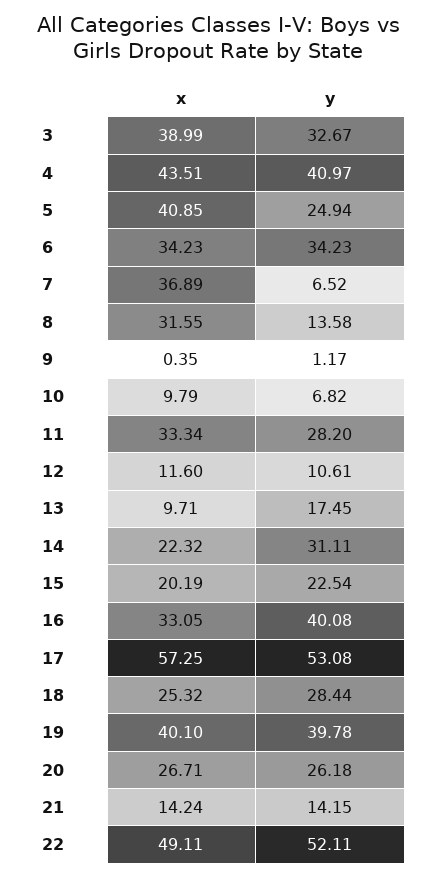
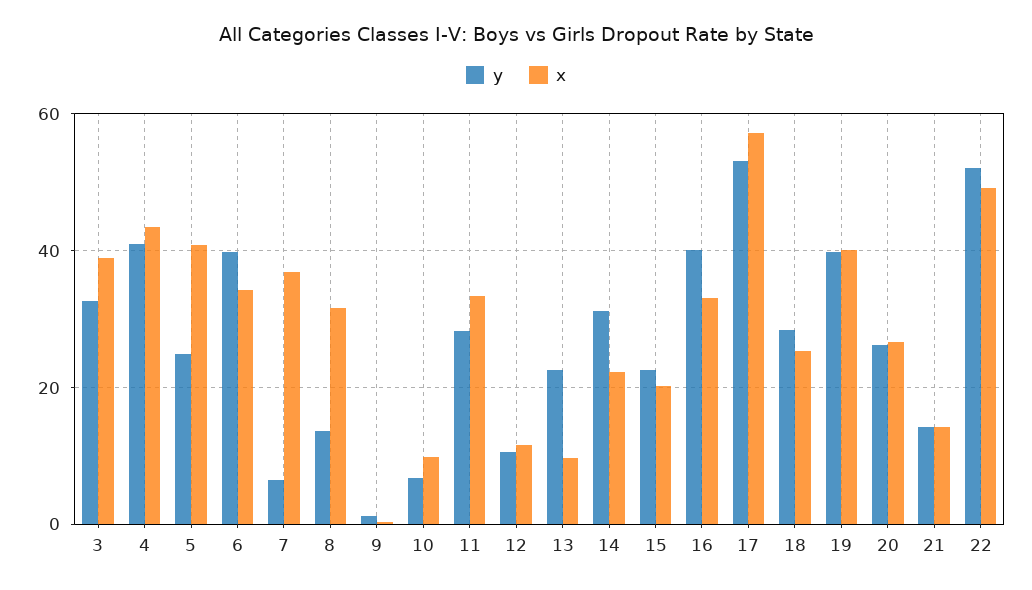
y, 6: 34.23 -> 40
y, 13: 17.45 -> 22

